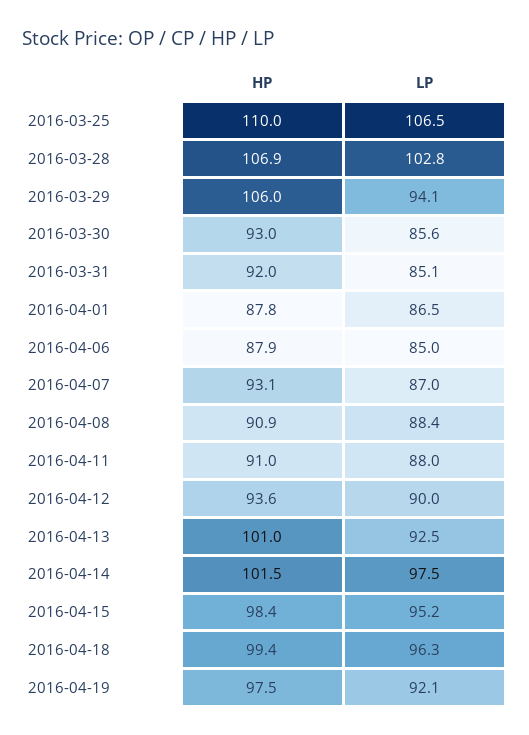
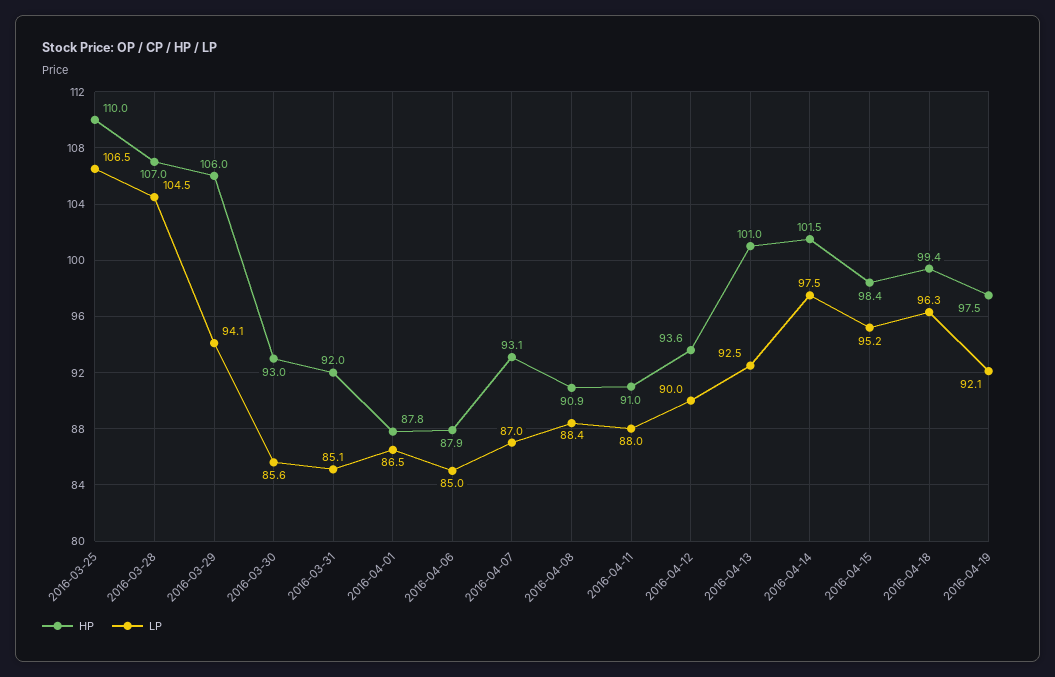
HP, 2016-03-28: 106.9 -> 107
LP, 2016-03-28: 102.8 -> 104.5

